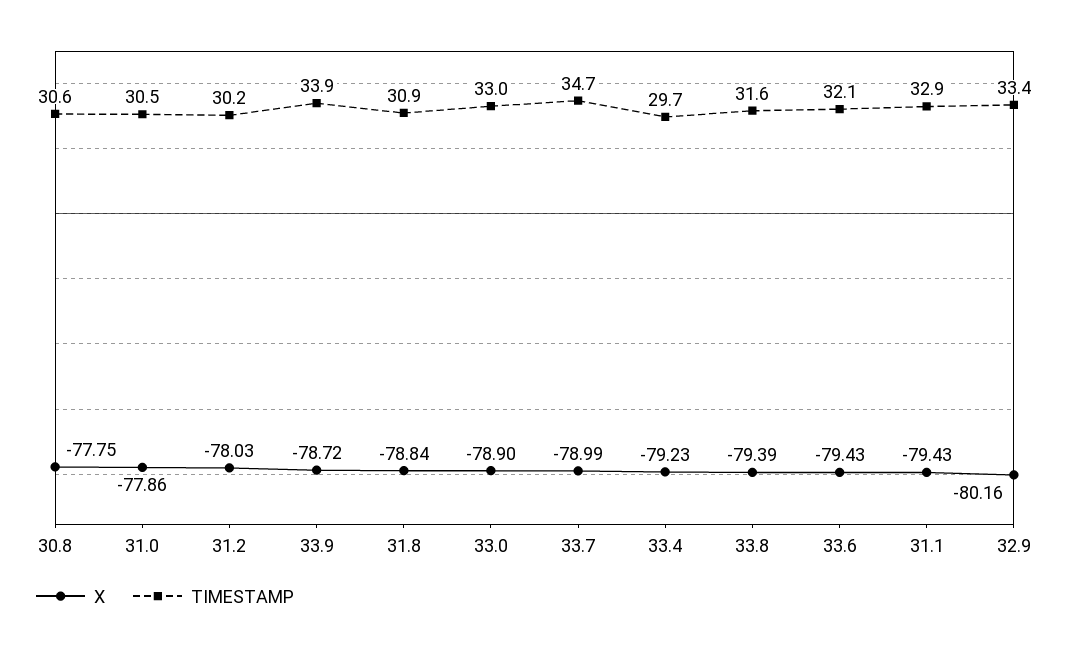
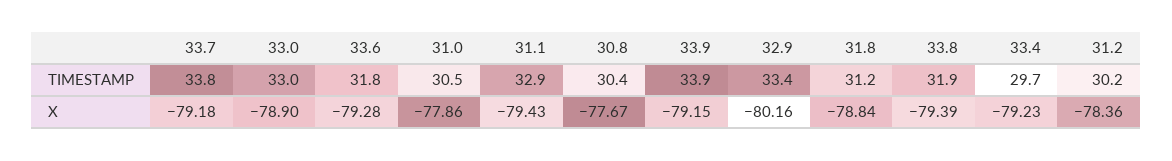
X, 30.8: -77.75 -> -77.67
TIMESTAMP, 30.8: 30.6 -> 30.4
X, 31.2: -78.03 -> -78.36
X, 33.9: -78.72 -> -79.15
TIMESTAMP, 31.8: 30.9 -> 31.2
X, 33.7: -78.99 -> -79.18
TIMESTAMP, 33.7: 34.7 -> 33.8
TIMESTAMP, 33.8: 31.6 -> 31.9
X, 33.6: -79.43 -> -79.28
TIMESTAMP, 33.6: 32.1 -> 31.8

